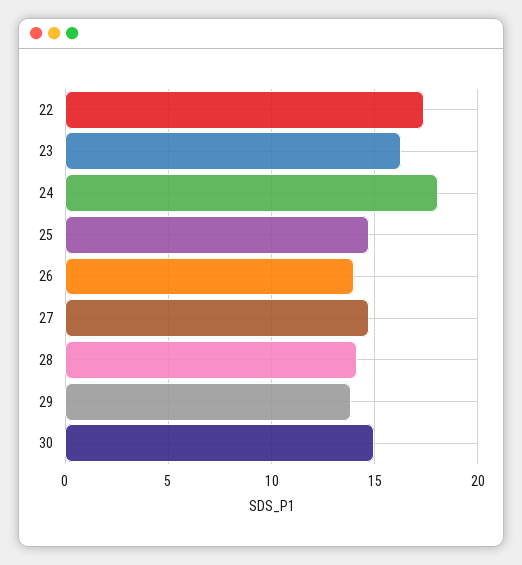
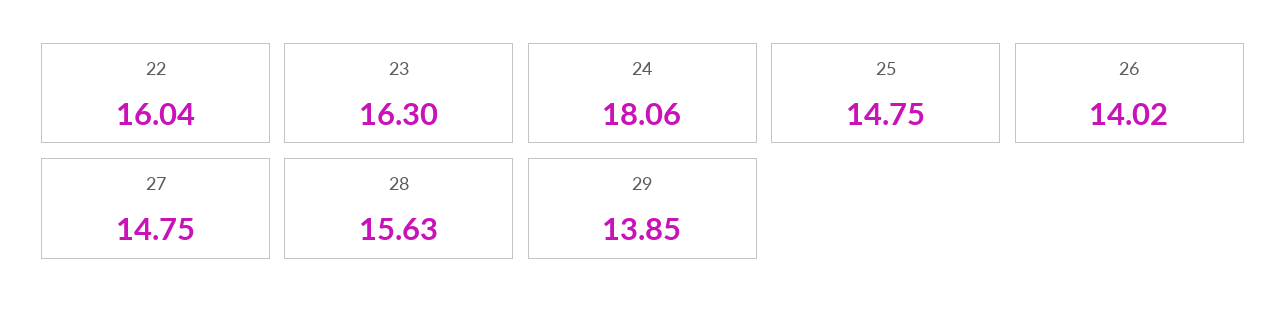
22: 17.5 -> 16.04
28: 14 -> 15.63
30: 15 -> none

